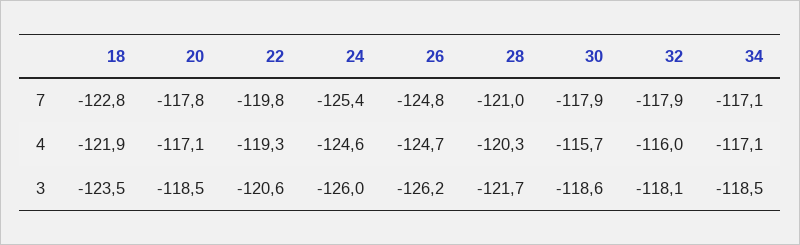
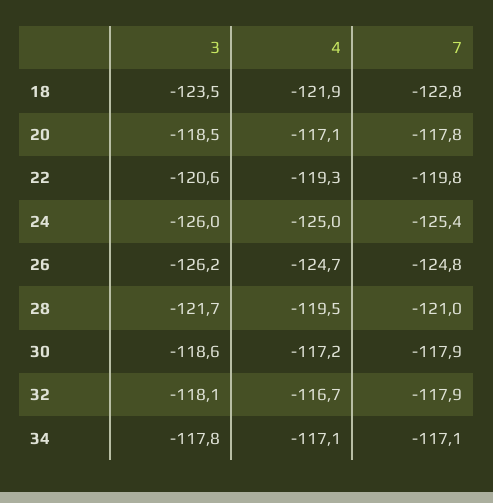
24, 4: -124.6 -> -125
28, 4: -120.3 -> -119.5
30, 4: -115.7 -> -117.2
32, 4: -116 -> -116.7
34, 3: -118.5 -> -117.8

